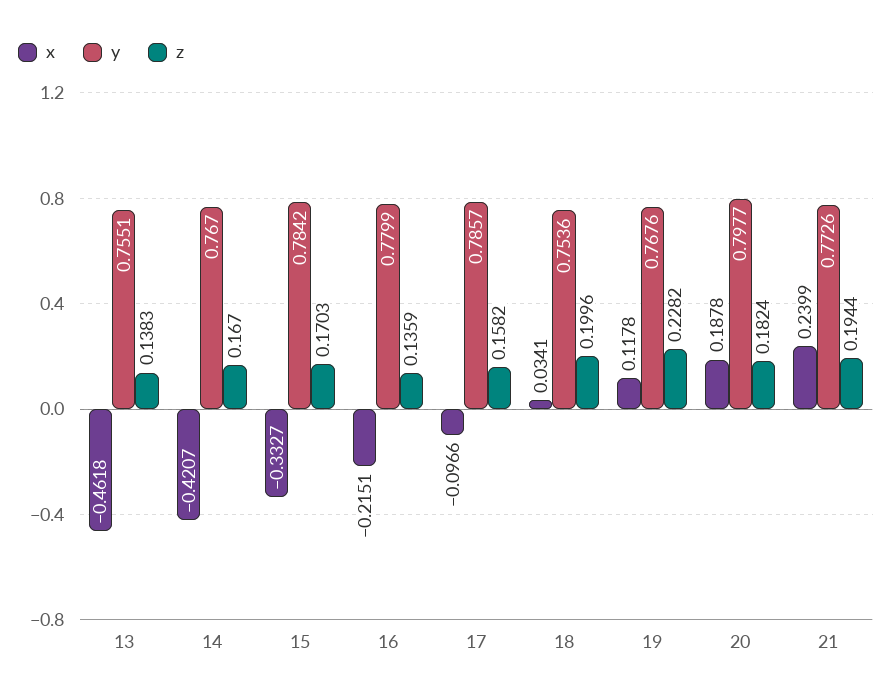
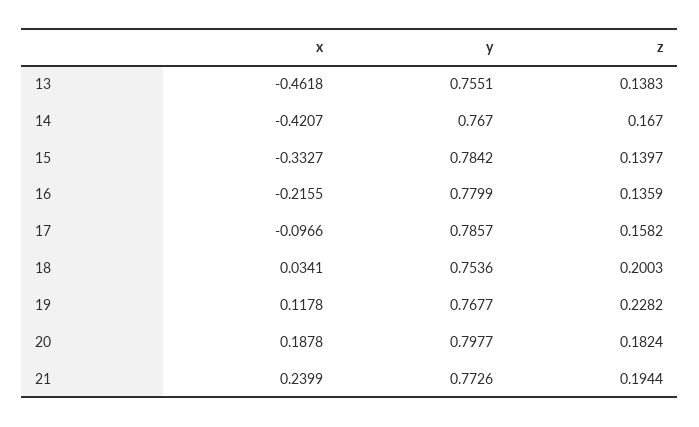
z, 15: 0.1703 -> 0.1397
x, 16: -0.2151 -> -0.2155
z, 18: 0.1996 -> 0.2003
y, 19: 0.7676 -> 0.7677

